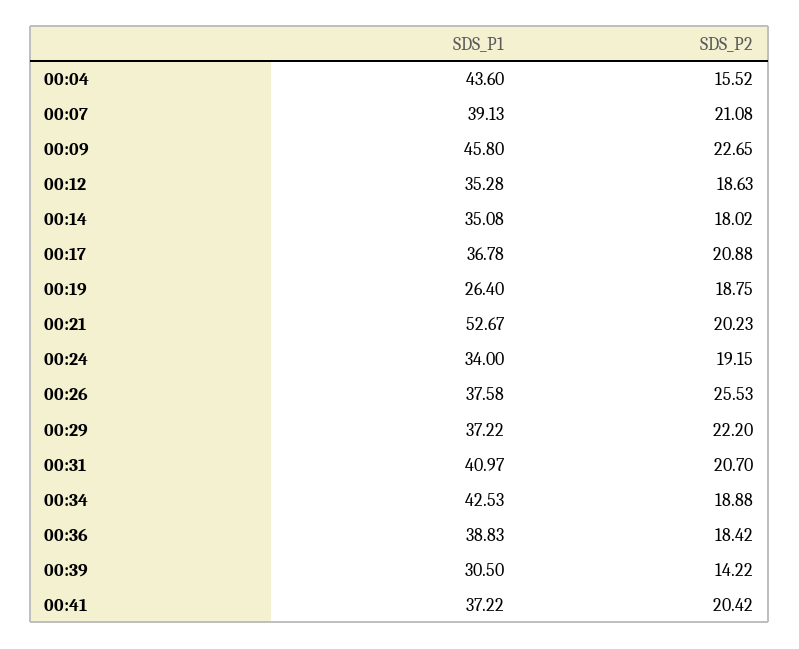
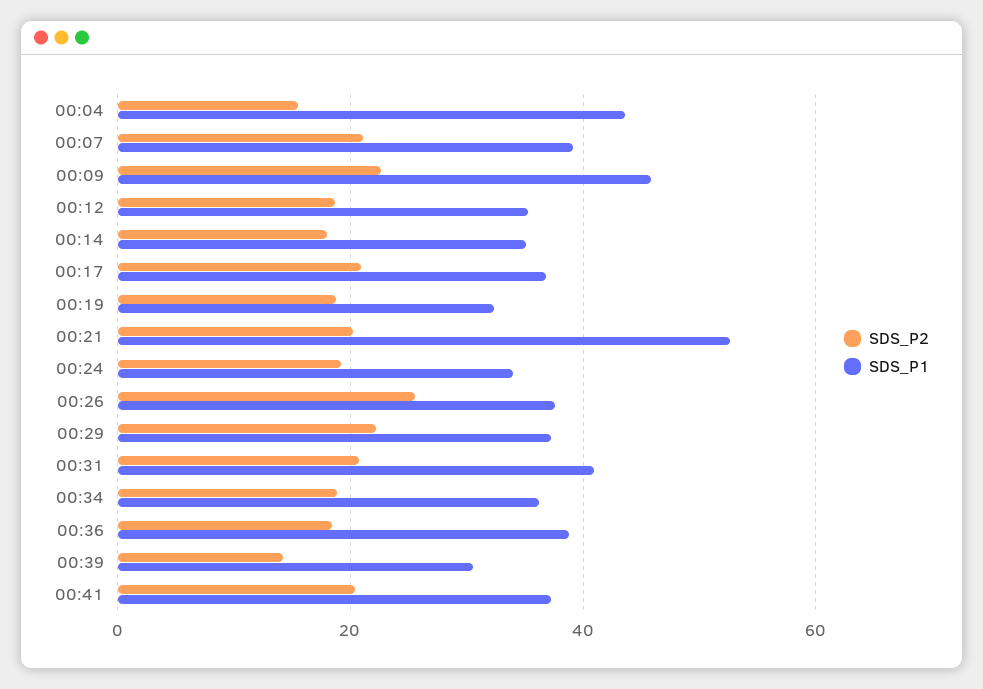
SDS_P1, 00:19: 26.4 -> 32
SDS_P1, 00:34: 42.53 -> 36

